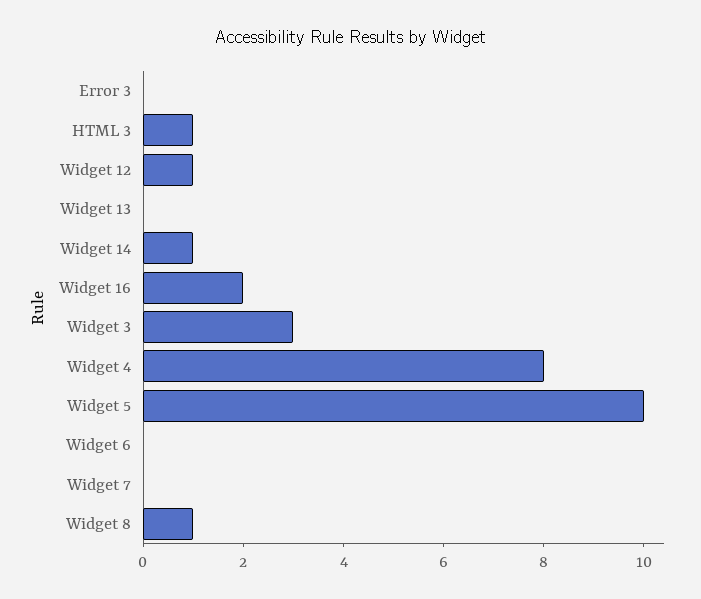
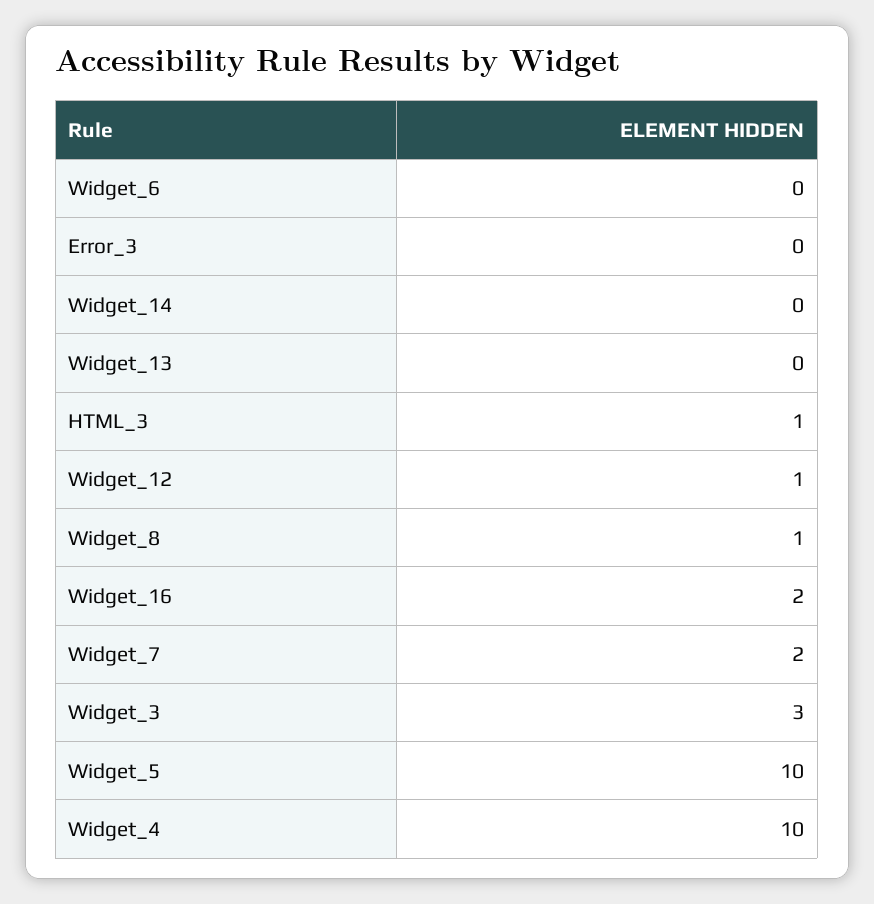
Widget 14: 1 -> 0
Widget 4: 8 -> 10
Widget 7: 0 -> 2

